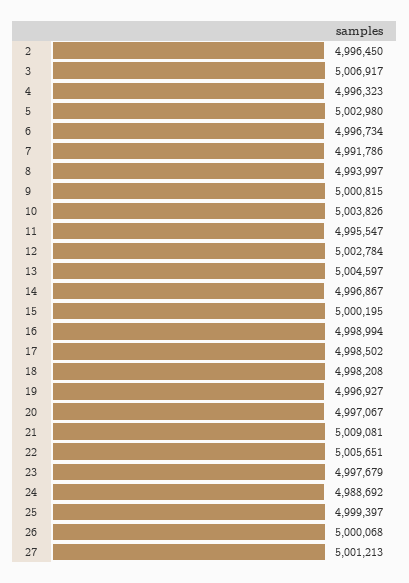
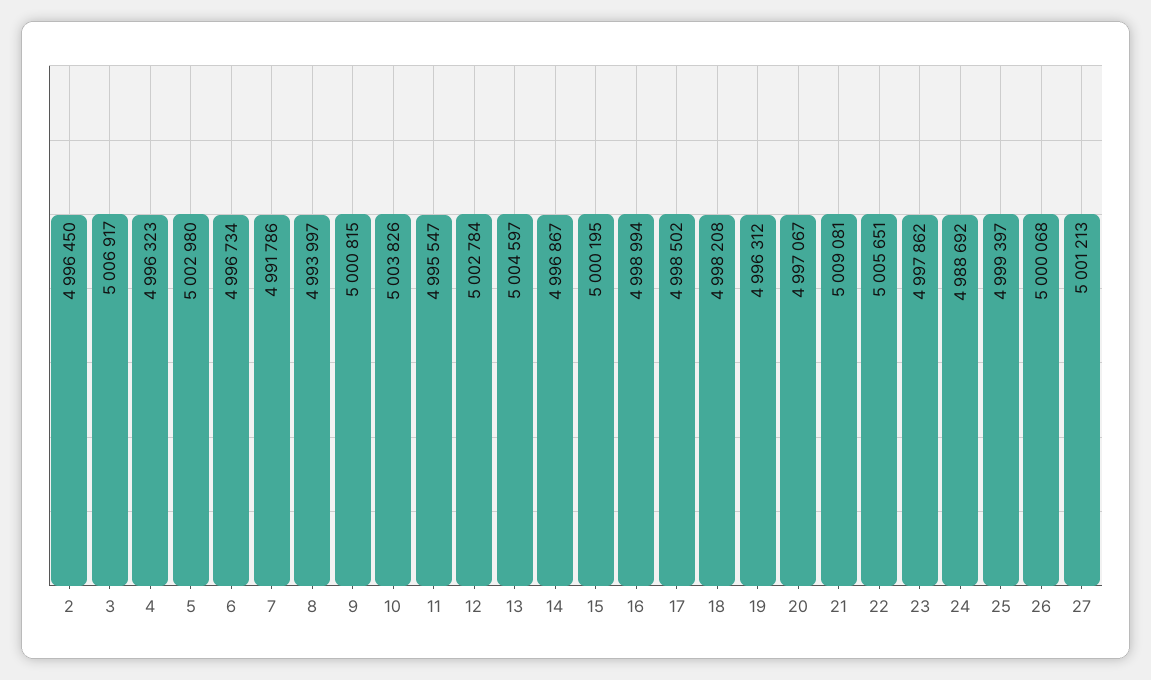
19: 4996927 -> 4996312
23: 4997679 -> 4997862

